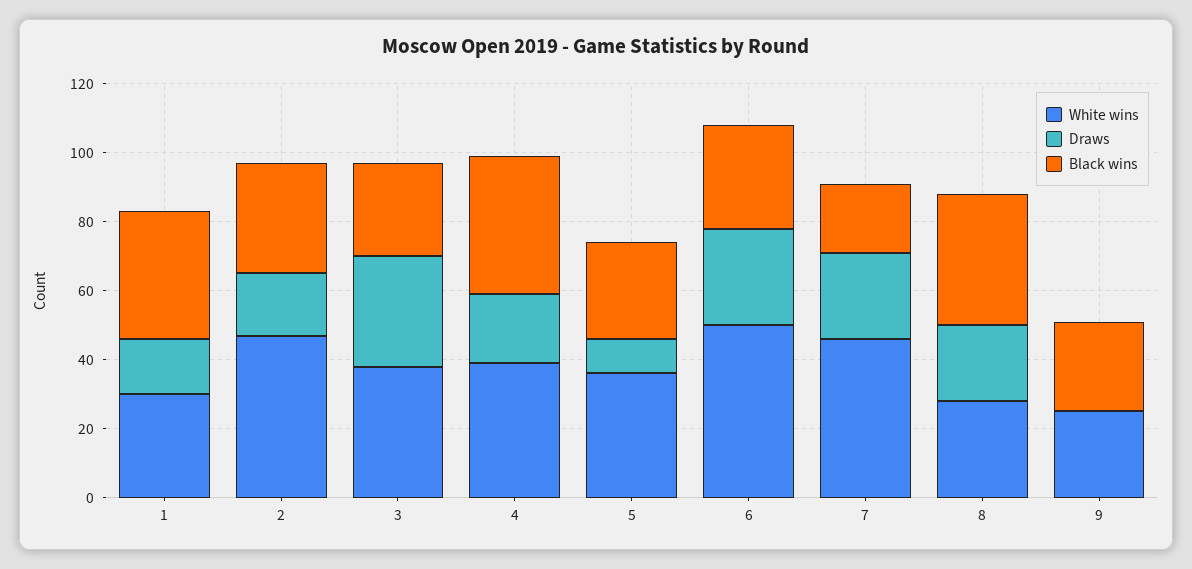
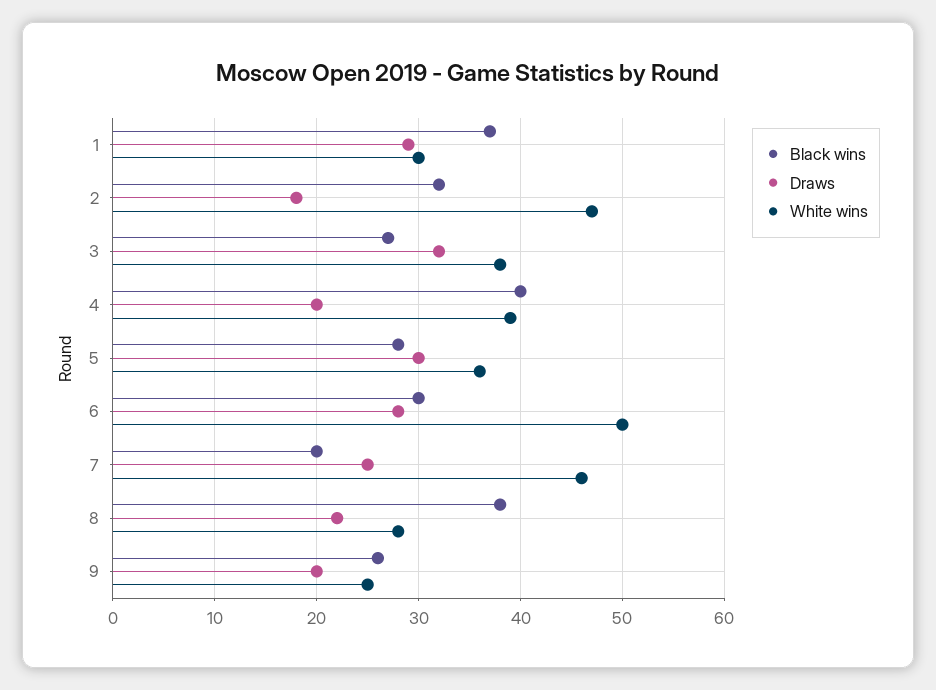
Draws, 1: 15 -> 29
Draws, 5: 10 -> 30
Draws, 9: 0 -> 20

